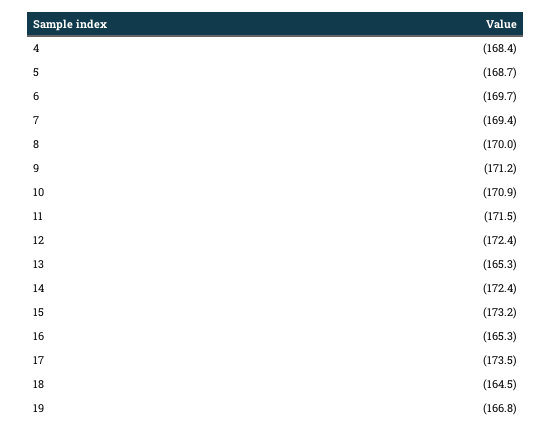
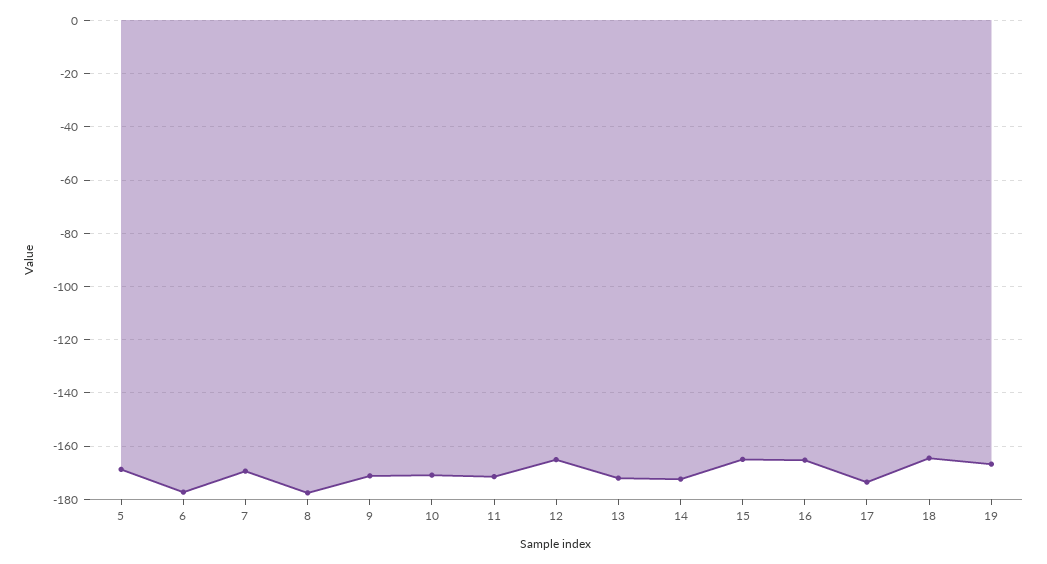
4: -168.4 -> none
6: -169.7 -> -177.5
8: -170 -> -177.5
12: -172.4 -> -165
13: -165.3 -> -172.5
15: -173.2 -> -165

